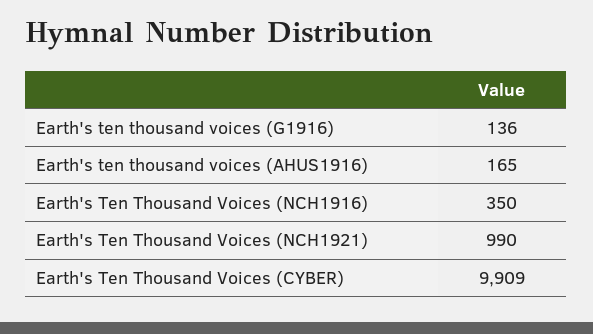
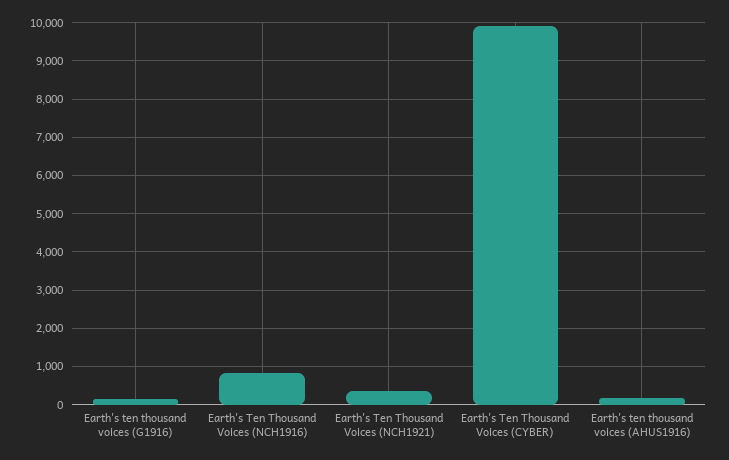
Earth's Ten Thousand Voices (NCH1916): 350 -> 800
Earth's Ten Thousand Voices (NCH1921): 990 -> 400

